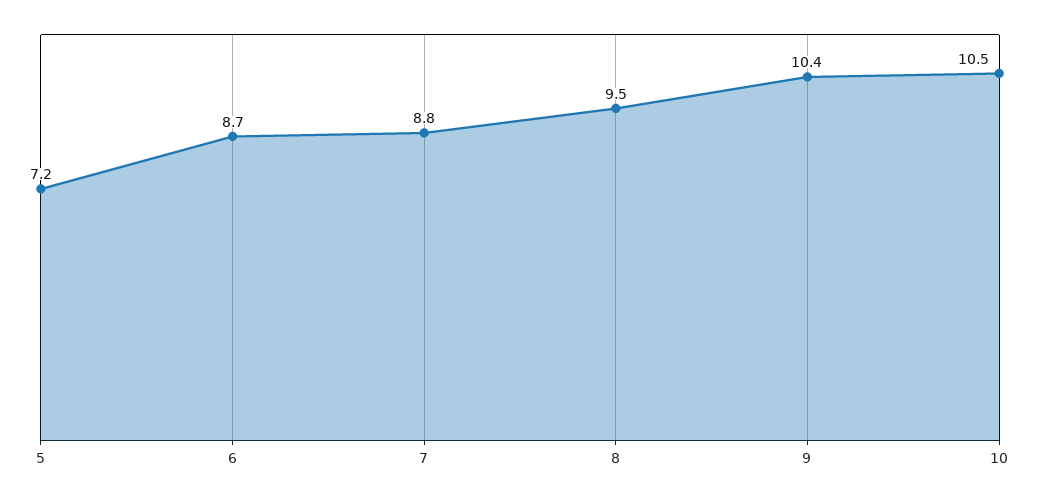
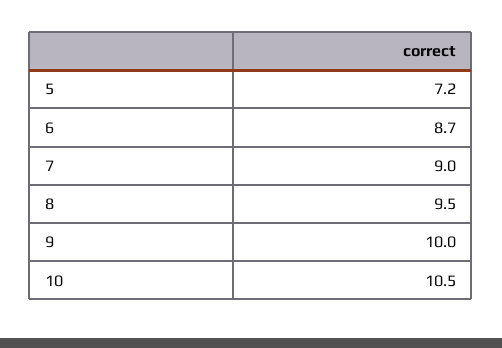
7: 8.8 -> 9
9: 10.4 -> 10

